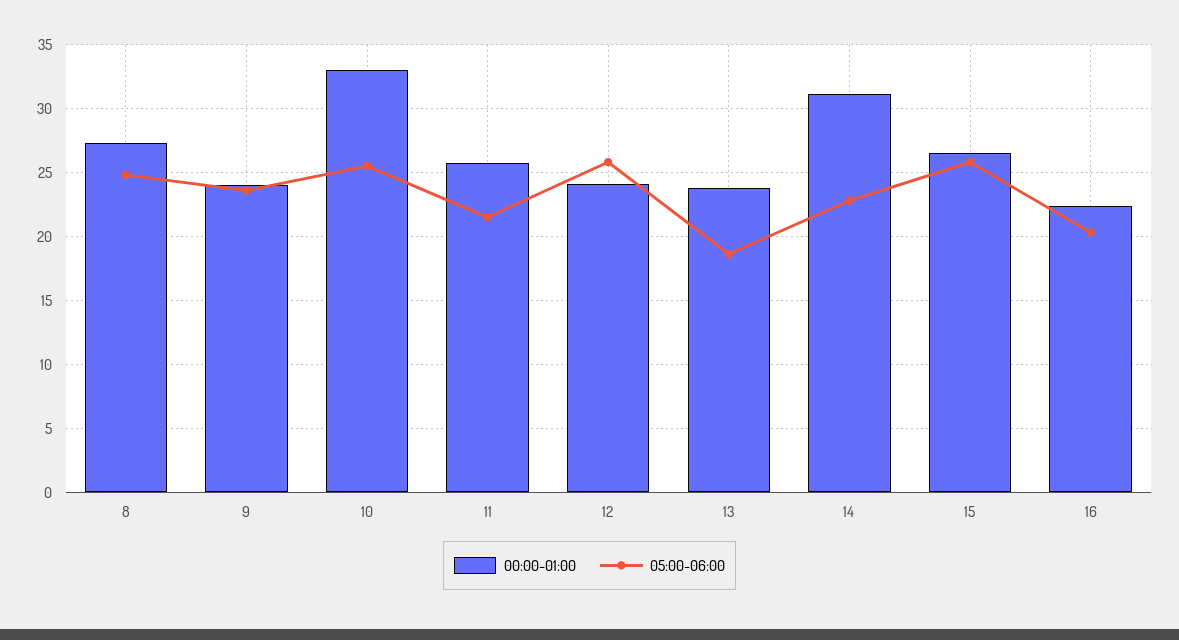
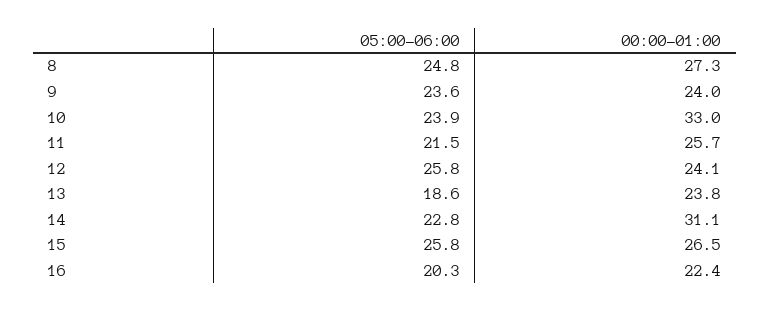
05:00-06:00, 10: 25.5 -> 23.9

